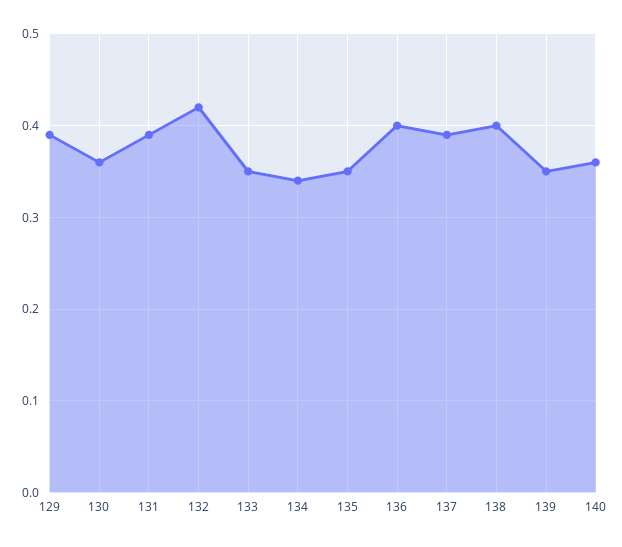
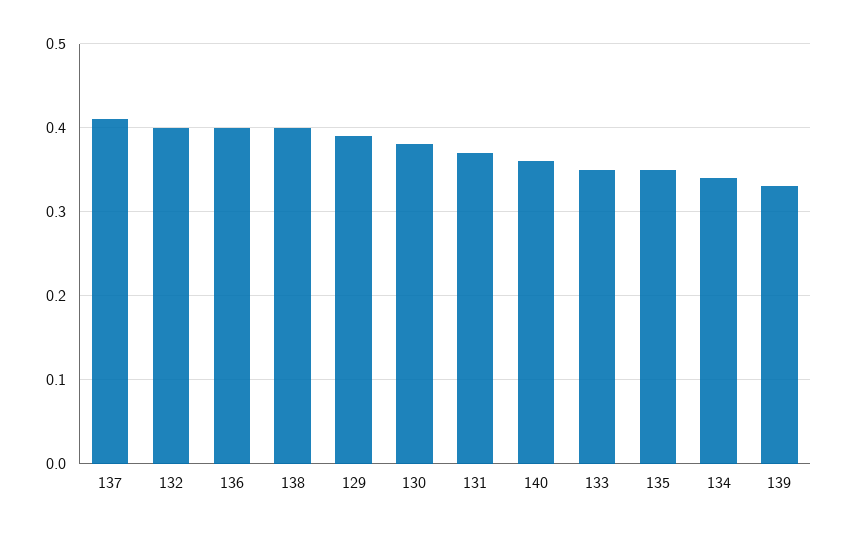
130: 0.36 -> 0.38
131: 0.39 -> 0.37
132: 0.42 -> 0.4
137: 0.39 -> 0.41
139: 0.35 -> 0.33

